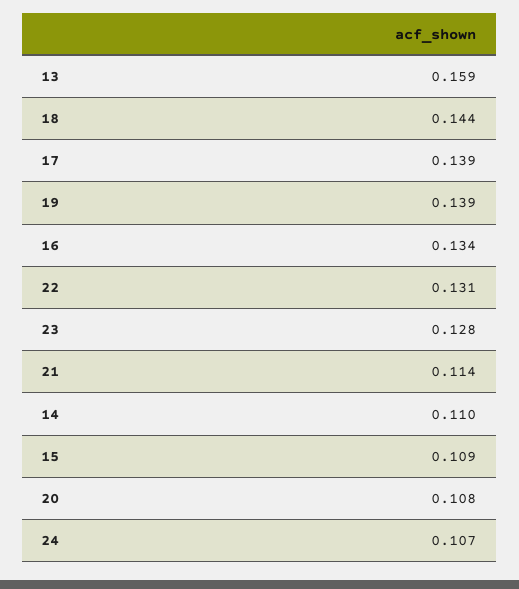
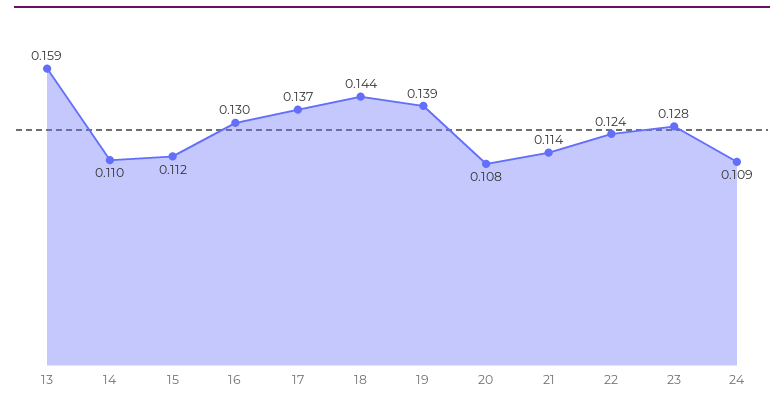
17: 0.139 -> 0.137
16: 0.134 -> 0.13
22: 0.131 -> 0.124
15: 0.109 -> 0.112
24: 0.107 -> 0.109

